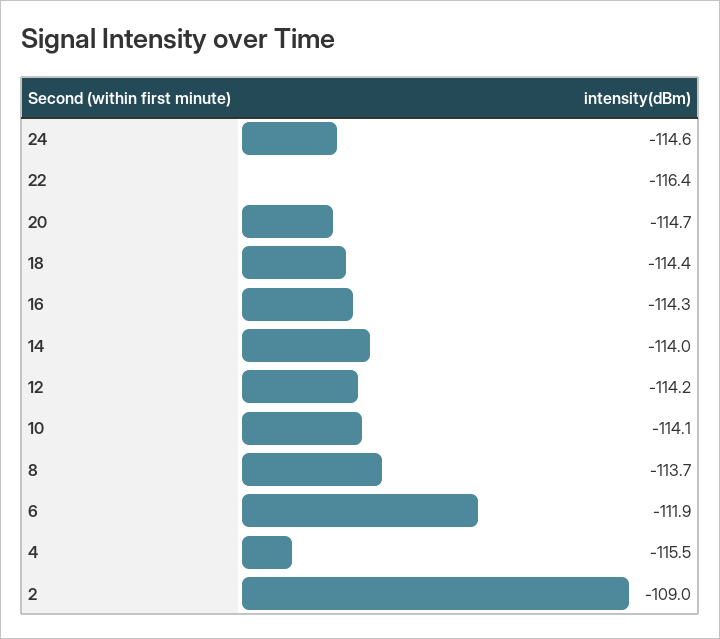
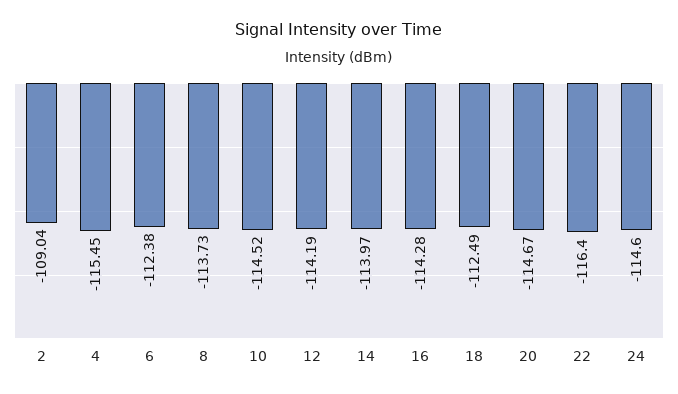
18: -114.4 -> -112.49
10: -114.1 -> -114.52
6: -111.9 -> -112.38

